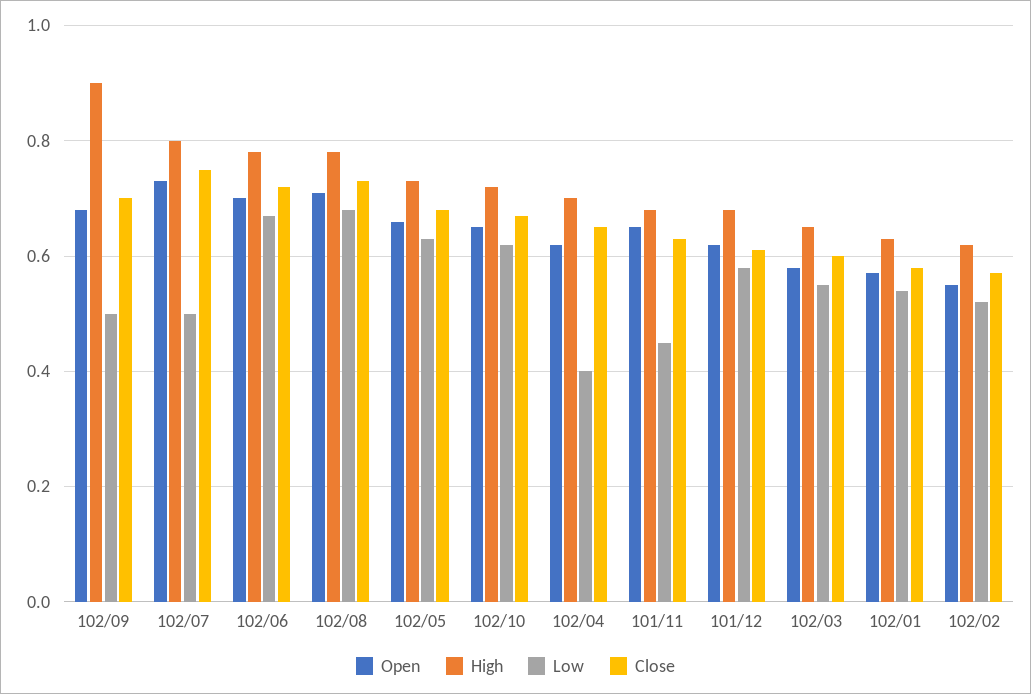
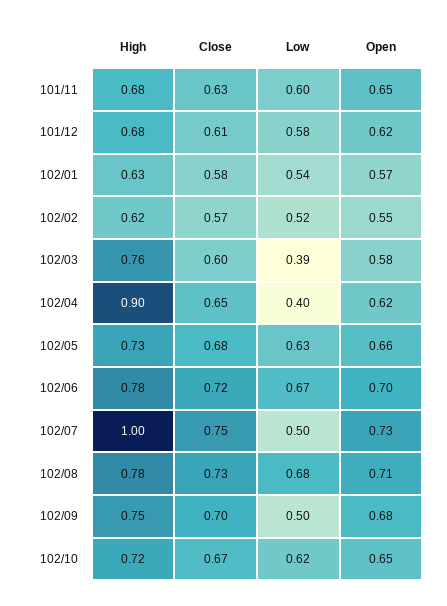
High, 102/09: 0.9 -> 0.75
High, 102/07: 0.8 -> 1
High, 102/04: 0.7 -> 0.9
Low, 101/11: 0.45 -> 0.6
High, 102/03: 0.65 -> 0.76
Low, 102/03: 0.55 -> 0.39

